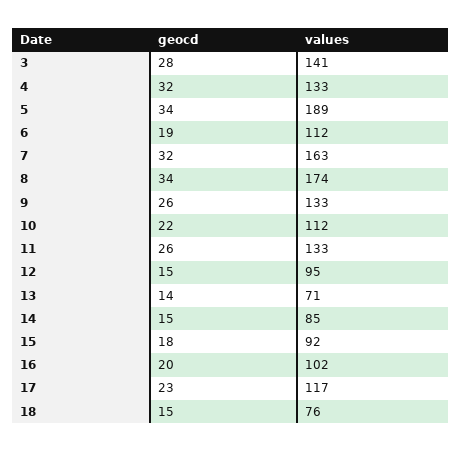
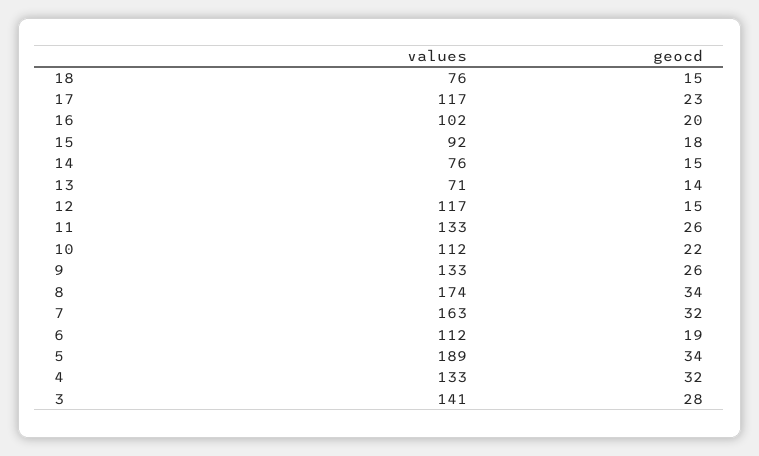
values, 12: 95 -> 117
values, 14: 85 -> 76

